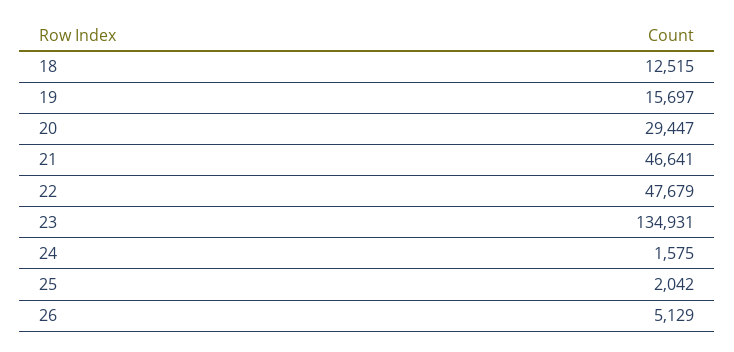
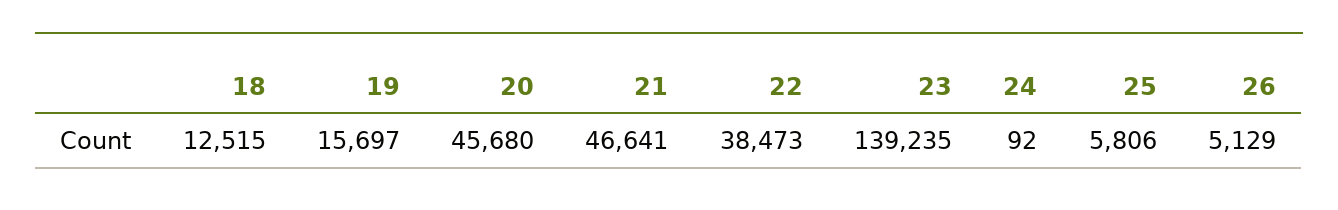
20: 29447 -> 45680
22: 47679 -> 38473
23: 134931 -> 139235
24: 1575 -> 92
25: 2042 -> 5806

